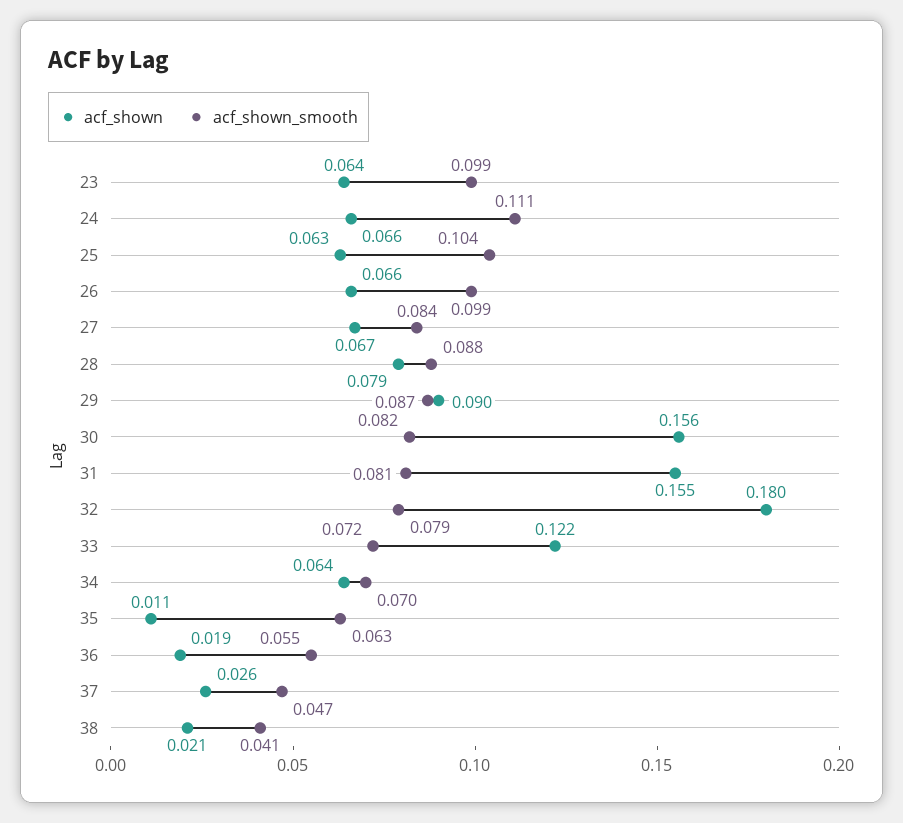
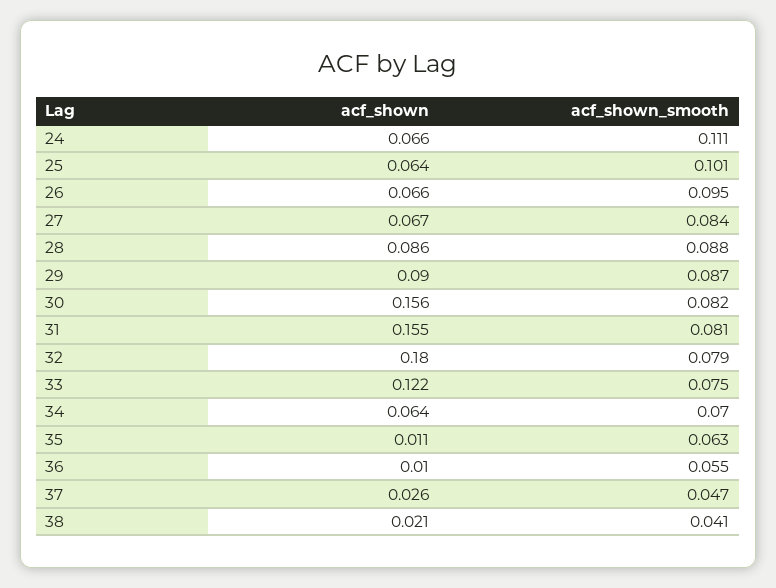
acf_shown, 23: 0.064 -> none
acf_shown_smooth, 23: 0.099 -> none
acf_shown, 25: 0.063 -> 0.064
acf_shown_smooth, 25: 0.104 -> 0.101
acf_shown_smooth, 26: 0.099 -> 0.095
acf_shown, 28: 0.079 -> 0.086
acf_shown_smooth, 33: 0.072 -> 0.075
acf_shown, 36: 0.019 -> 0.01

